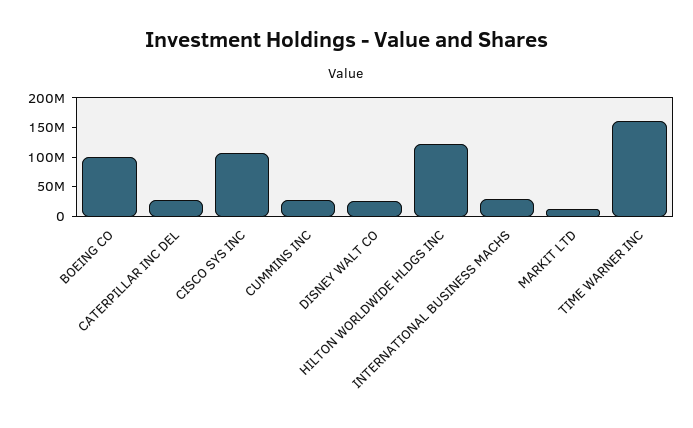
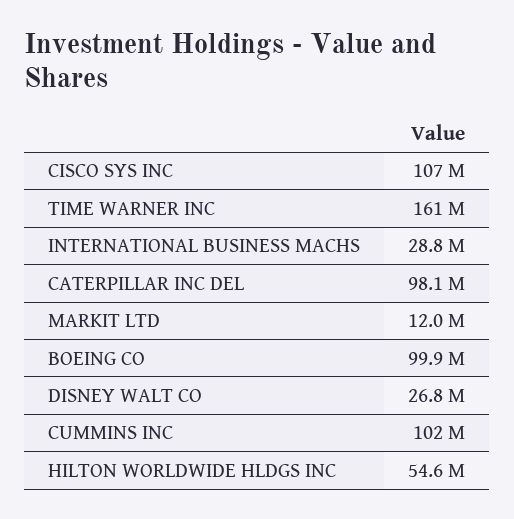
CATERPILLAR INC DEL: 25000000 -> 98100000
CUMMINS INC: 25000000 -> 102000000
HILTON WORLDWIDE HLDGS INC: 125000000 -> 54600000

